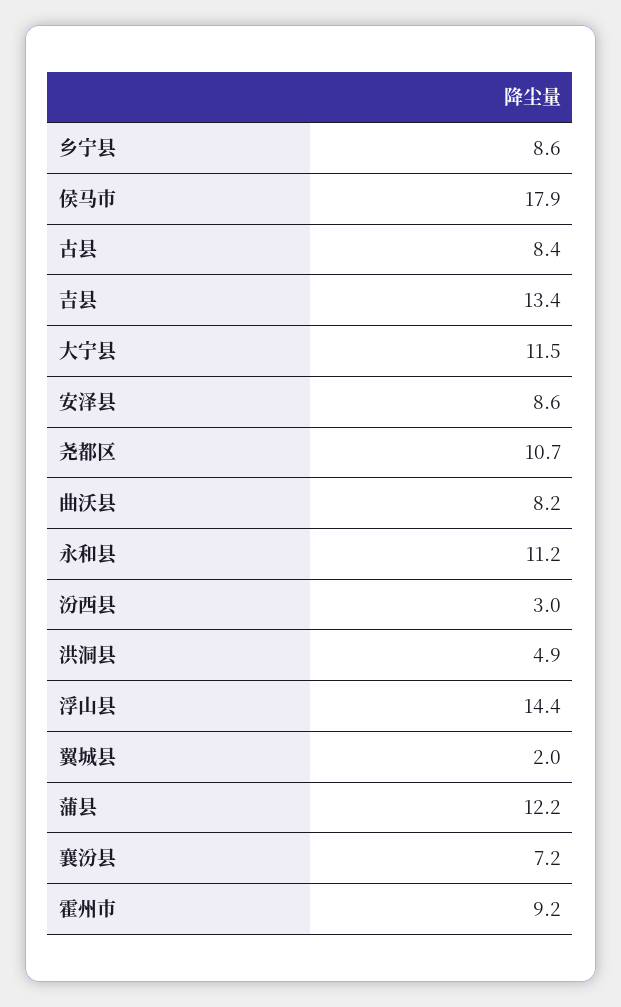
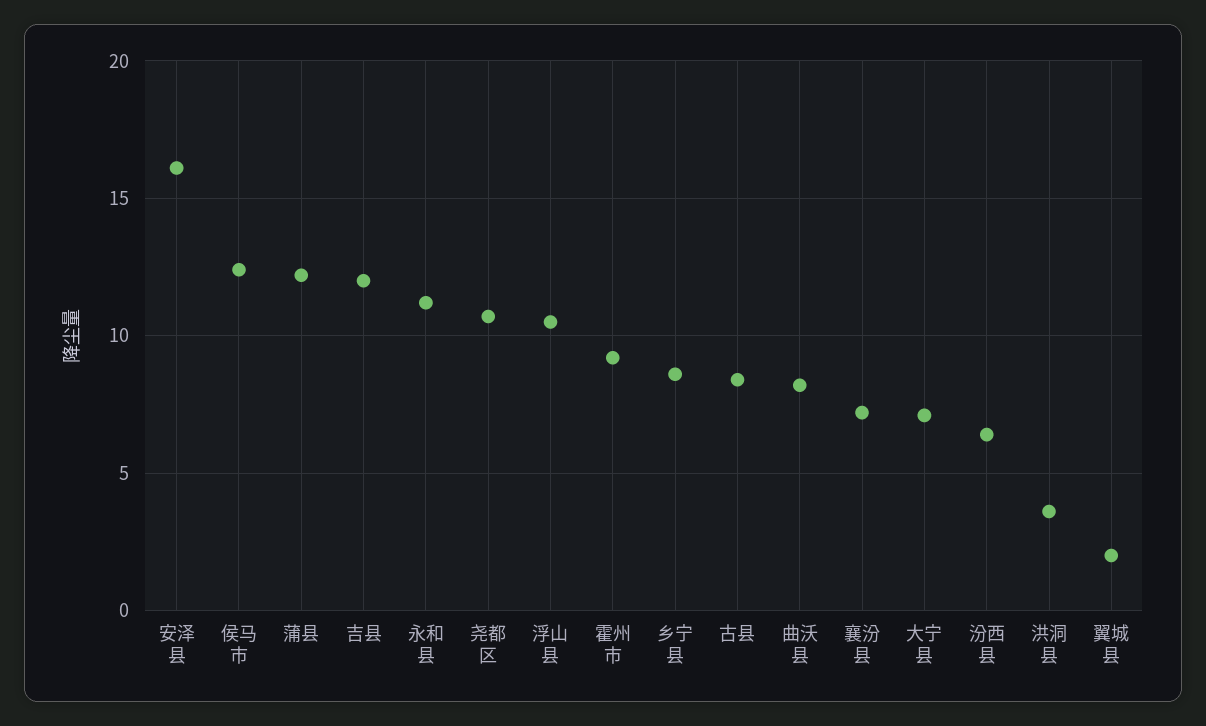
侯马市: 17.9 -> 12.5
吉县: 13.4 -> 12
大宁县: 11.5 -> 7
安泽县: 8.6 -> 16
汾西县: 3 -> 6.5
洪洞县: 4.9 -> 3.5
浮山县: 14.4 -> 10.5

